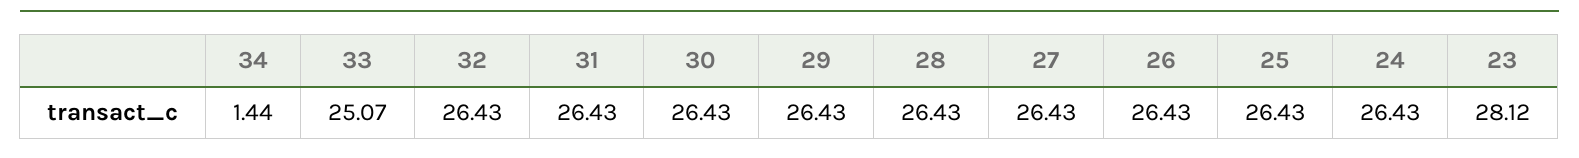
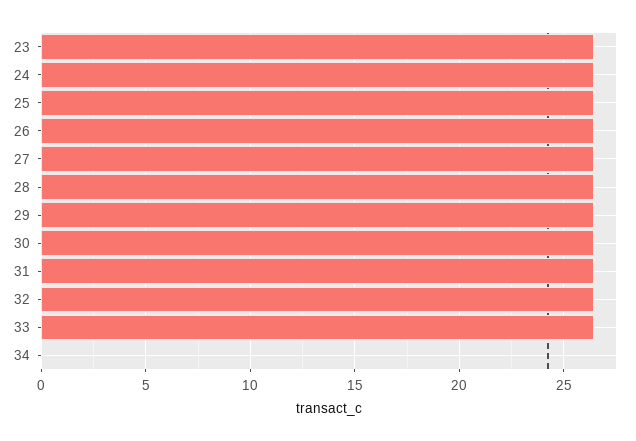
34: 1.44 -> 0
33: 25.07 -> 26.5
23: 28.12 -> 26.5

